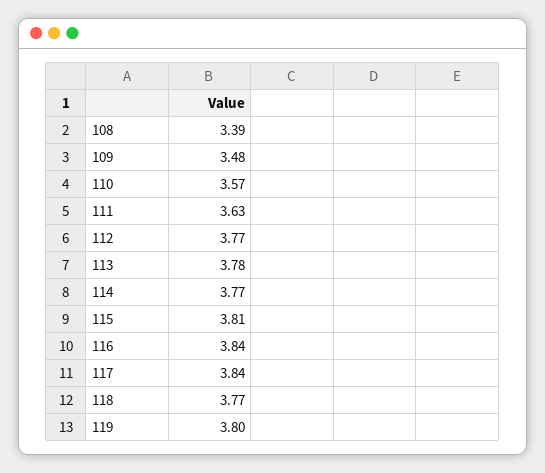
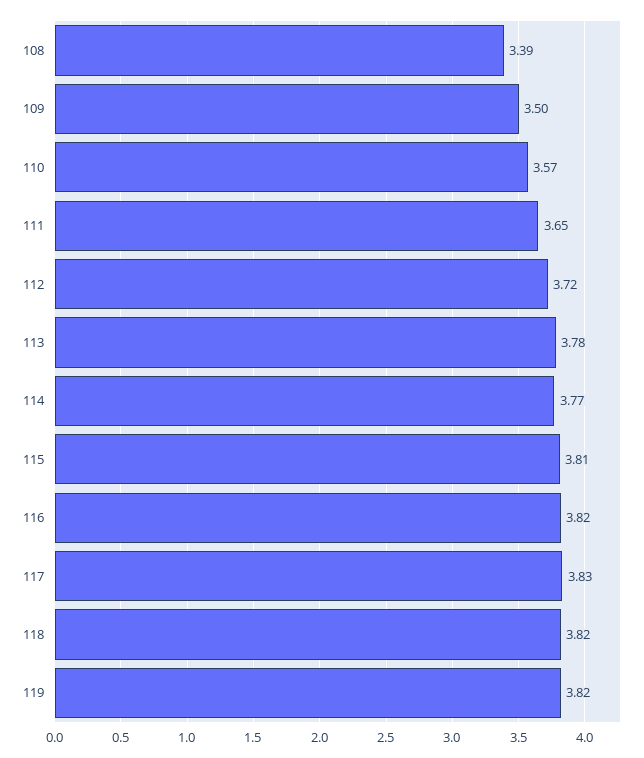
109: 3.48 -> 3.5
111: 3.63 -> 3.65
112: 3.77 -> 3.72
116: 3.84 -> 3.82
117: 3.84 -> 3.83
118: 3.77 -> 3.82
119: 3.8 -> 3.82

